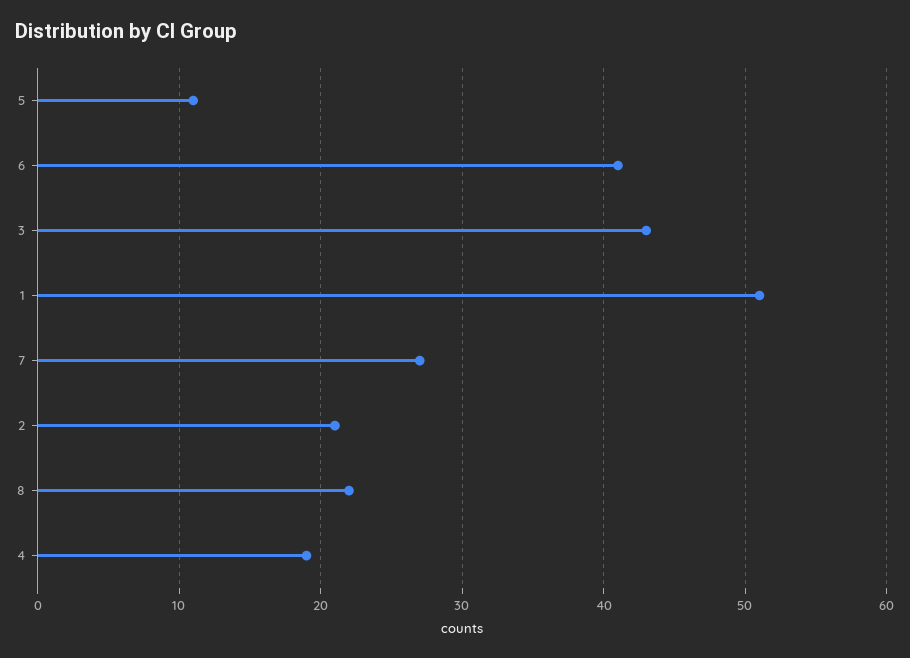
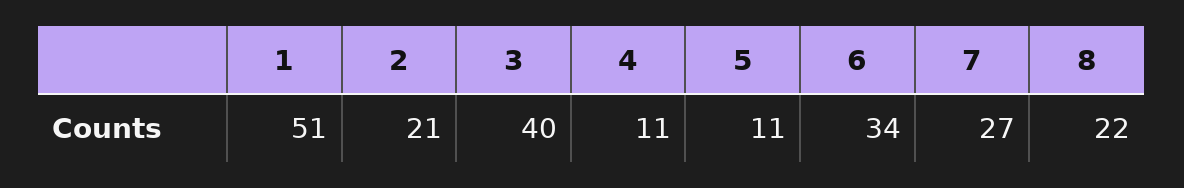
6: 41 -> 34
3: 43 -> 40
4: 19 -> 11

